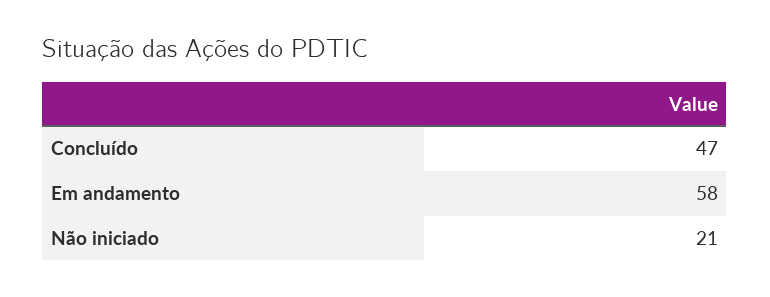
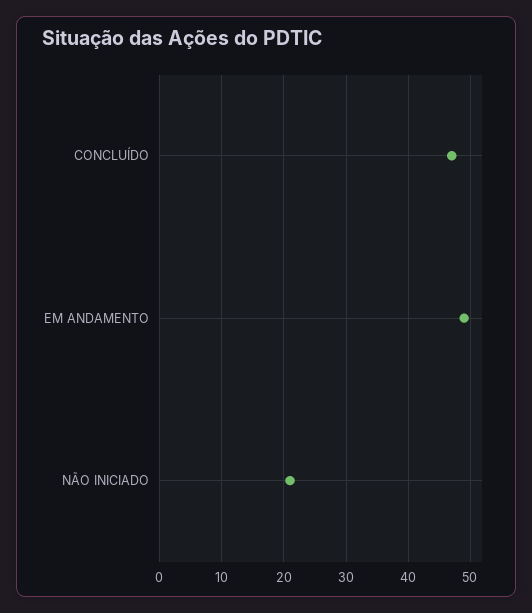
Em andamento: 58 -> 49

